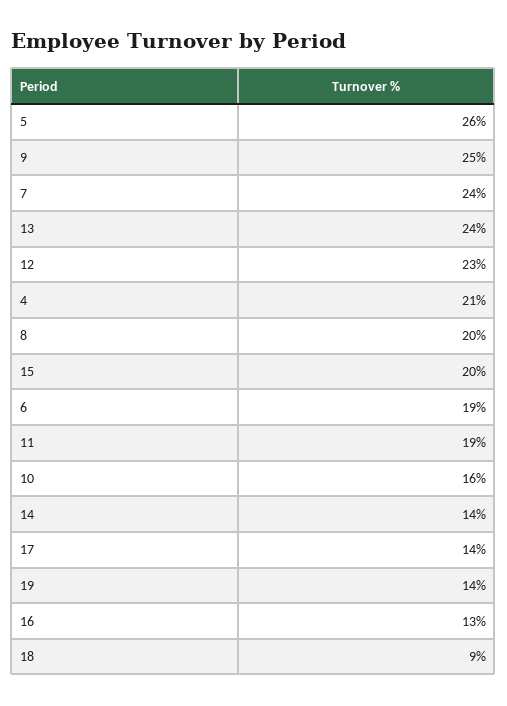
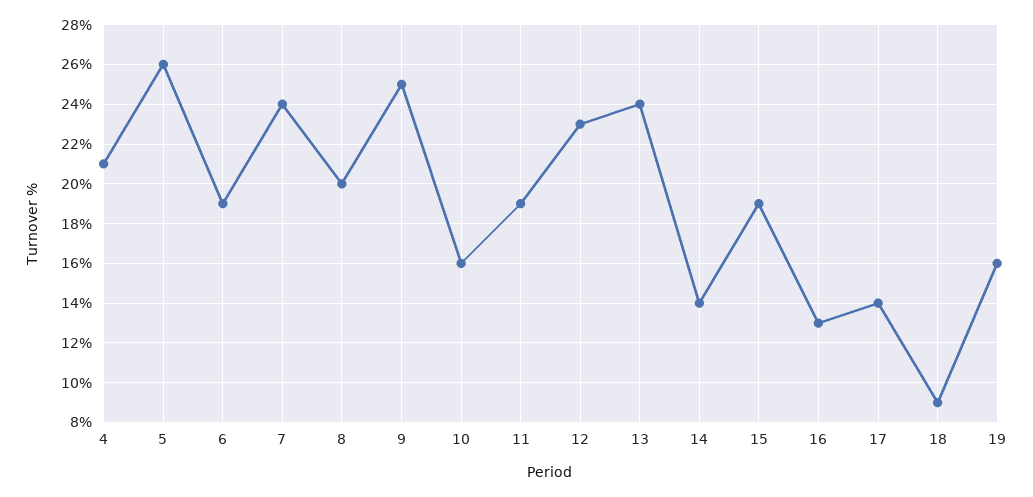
15: 20 -> 19
19: 14 -> 16

